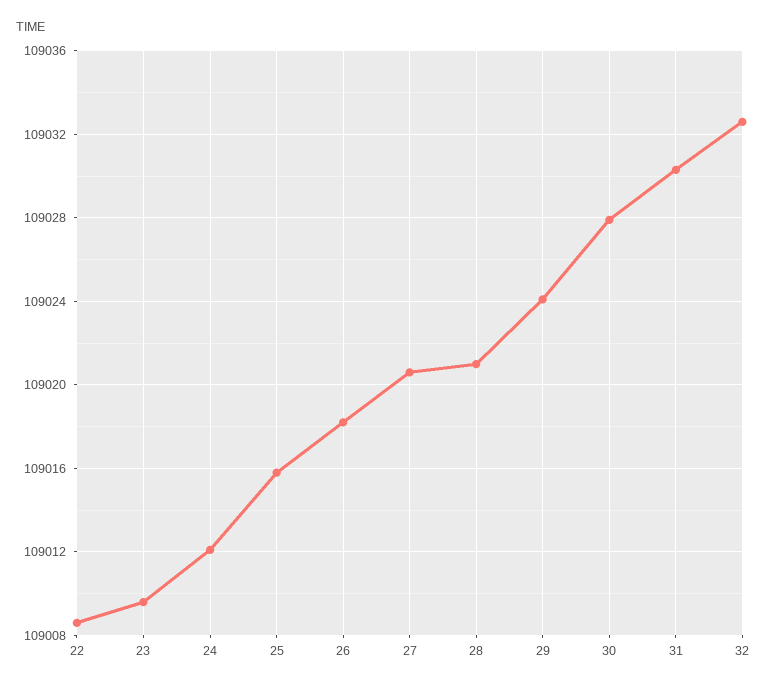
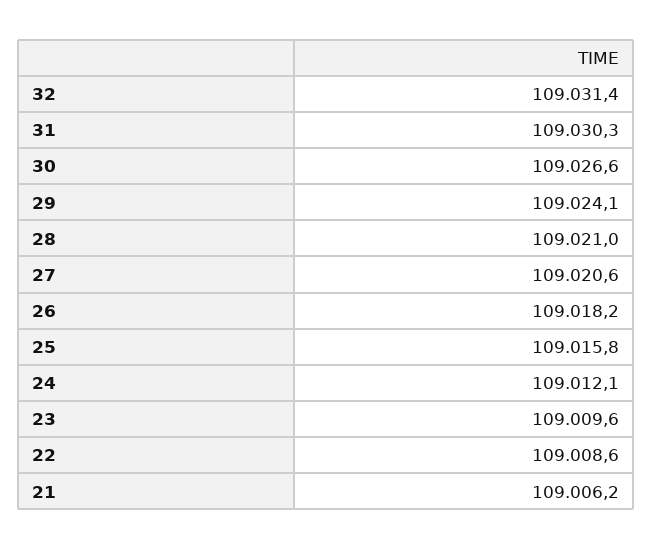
30: 109028 -> 109026.6
32: 109032.5 -> 109031.4
21: none -> 109006.2

